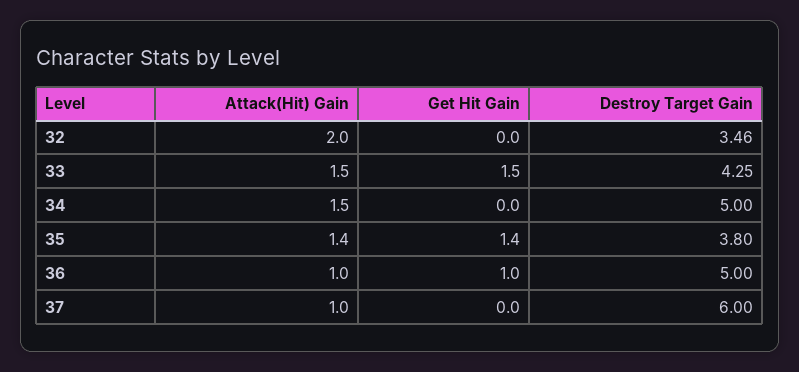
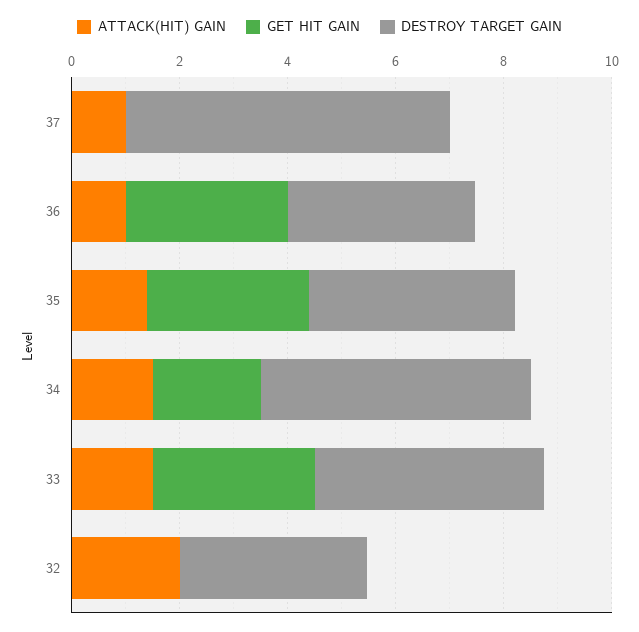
Get Hit Gain, 33: 1.5 -> 3
Get Hit Gain, 34: 0 -> 2
Get Hit Gain, 35: 1.4 -> 3
Get Hit Gain, 36: 1 -> 3
Destroy Target Gain, 36: 5 -> 3.5

